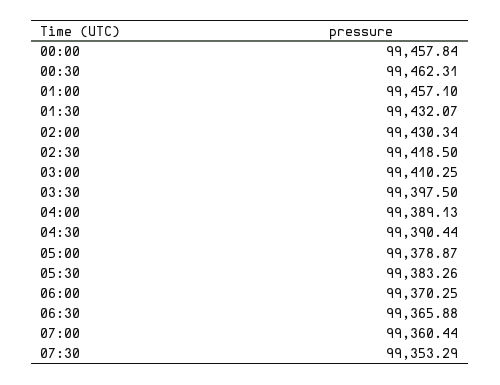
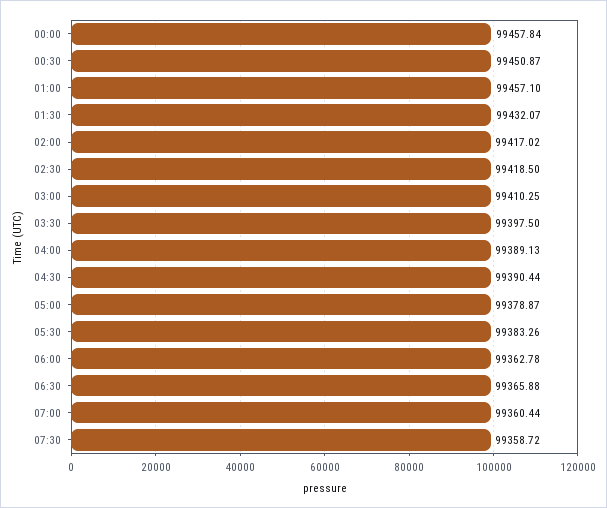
00:30: 99462.31 -> 99450.87
02:00: 99430.34 -> 99417.02
06:00: 99370.25 -> 99362.78
07:30: 99353.29 -> 99358.72

